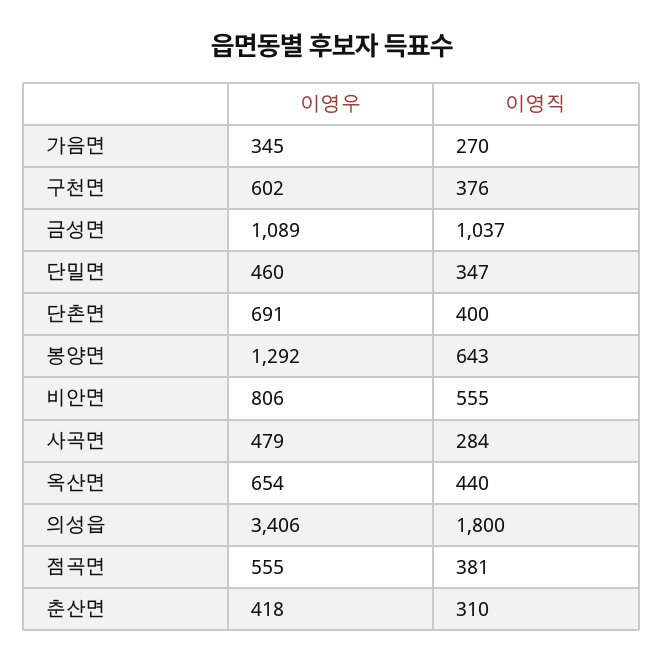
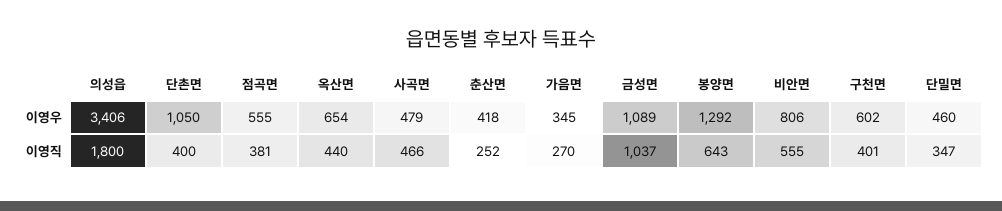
이영직, 구천면: 376 -> 401
이영우, 단촌면: 691 -> 1050
이영직, 사곡면: 284 -> 466
이영직, 춘산면: 310 -> 252

